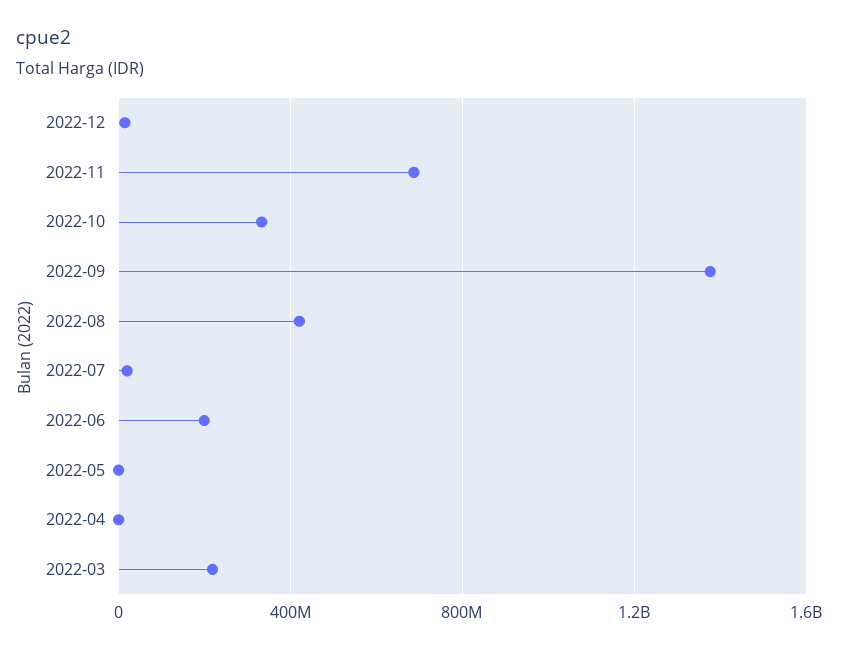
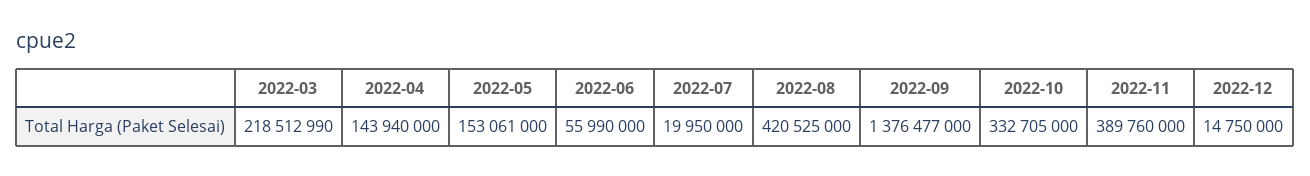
2022-11: 700000000 -> 389760000
2022-06: 200000000 -> 55990000
2022-05: 0 -> 153061000
2022-04: 0 -> 143940000

